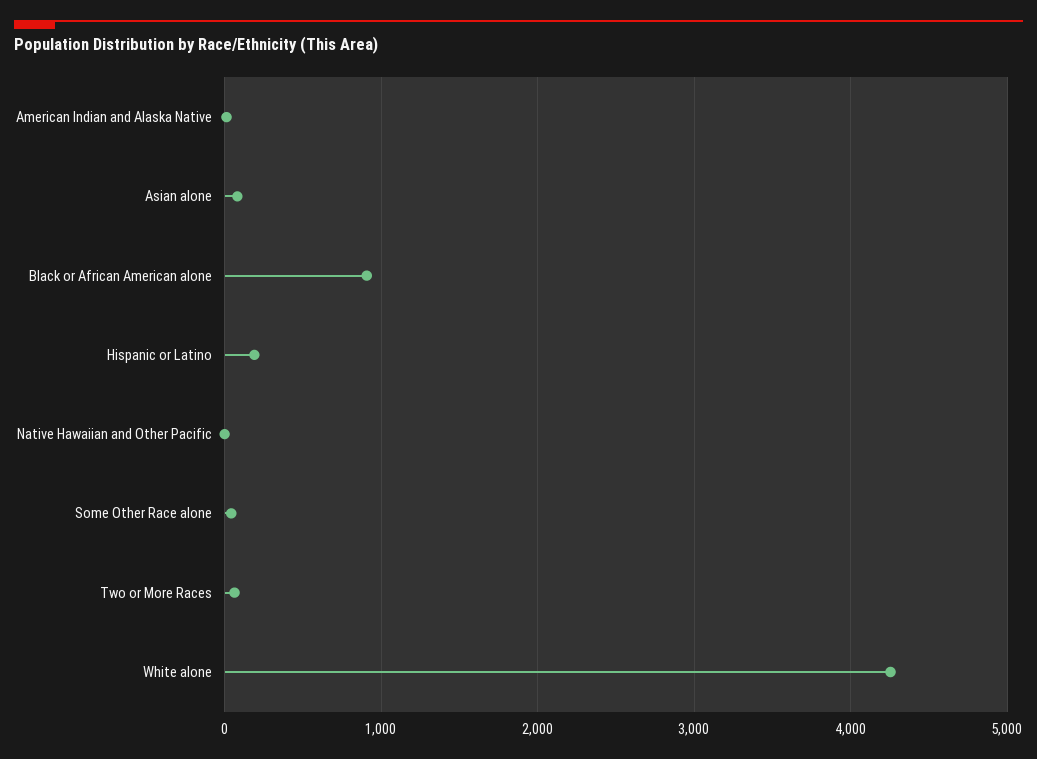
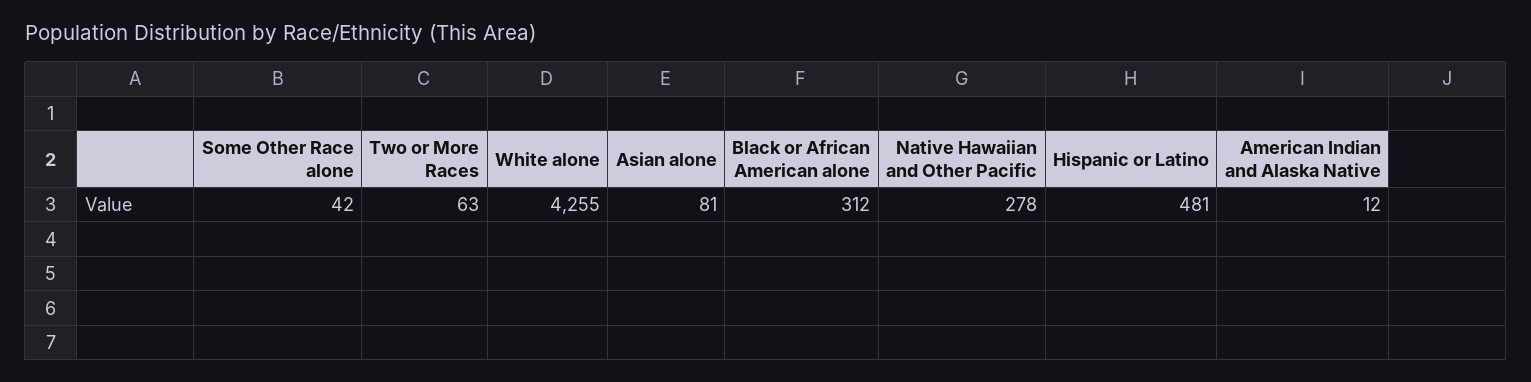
Black or African American alone: 900 -> 312
Hispanic or Latino: 200 -> 481
Native Hawaiian and Other Pacific: 0 -> 278

